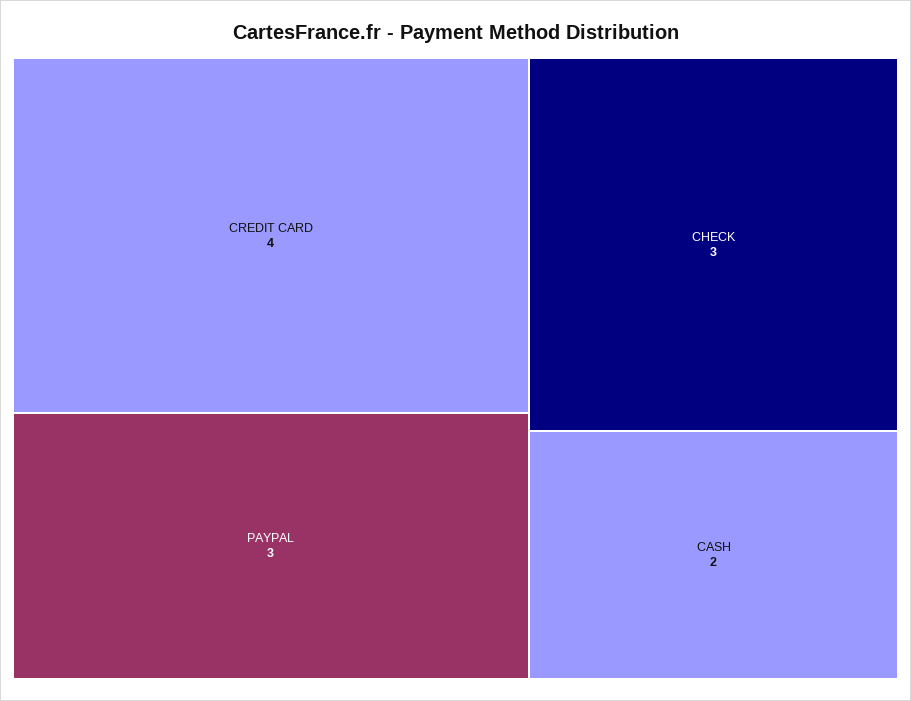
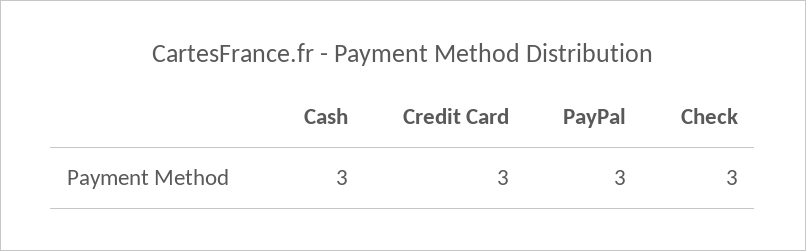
CREDIT CARD: 4 -> 3
CASH: 2 -> 3

